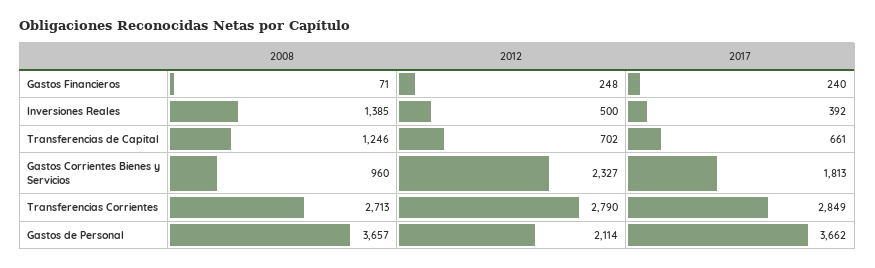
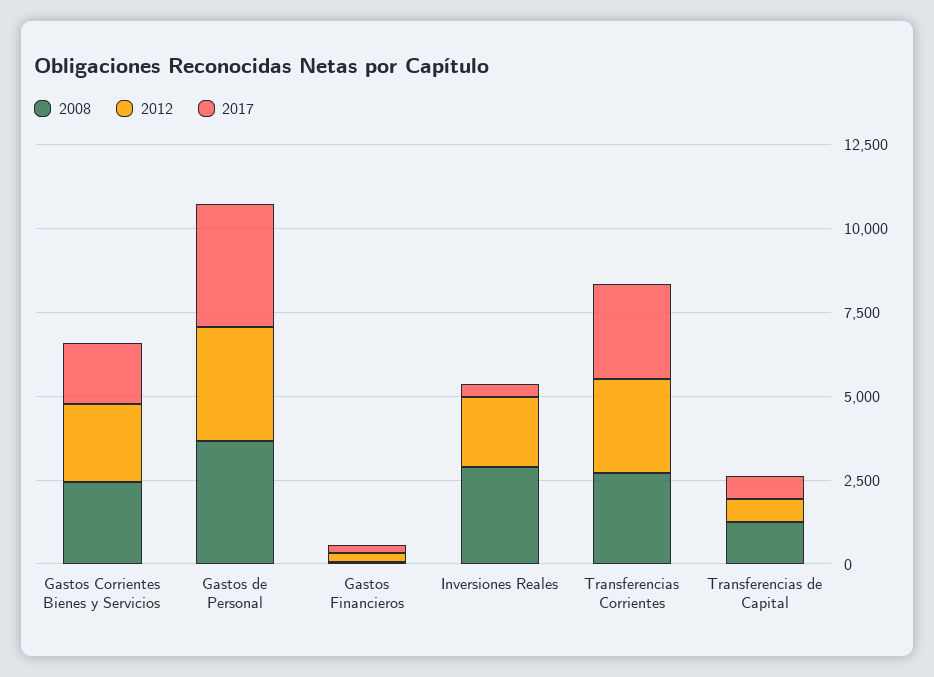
2008, Inversiones Reales: 1385 -> 3000
2012, Inversiones Reales: 500 -> 2000
2008, Gastos Corrientes Bienes y Servicios: 960 -> 2500
2012, Gastos de Personal: 2114 -> 3500

